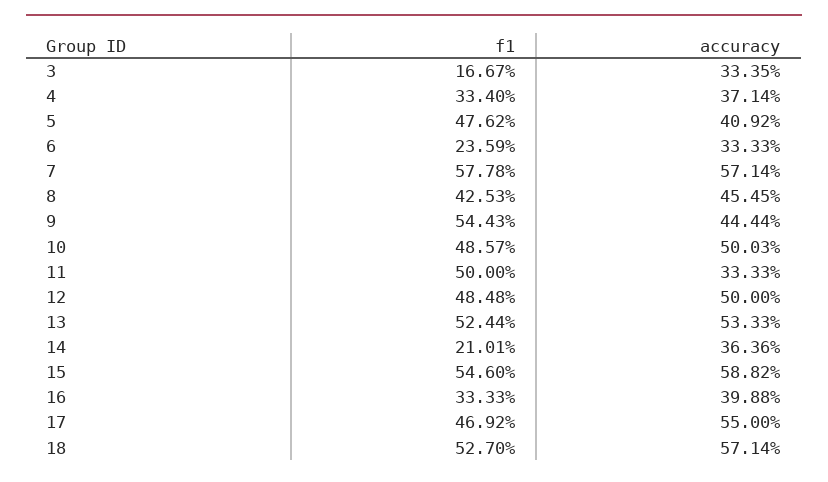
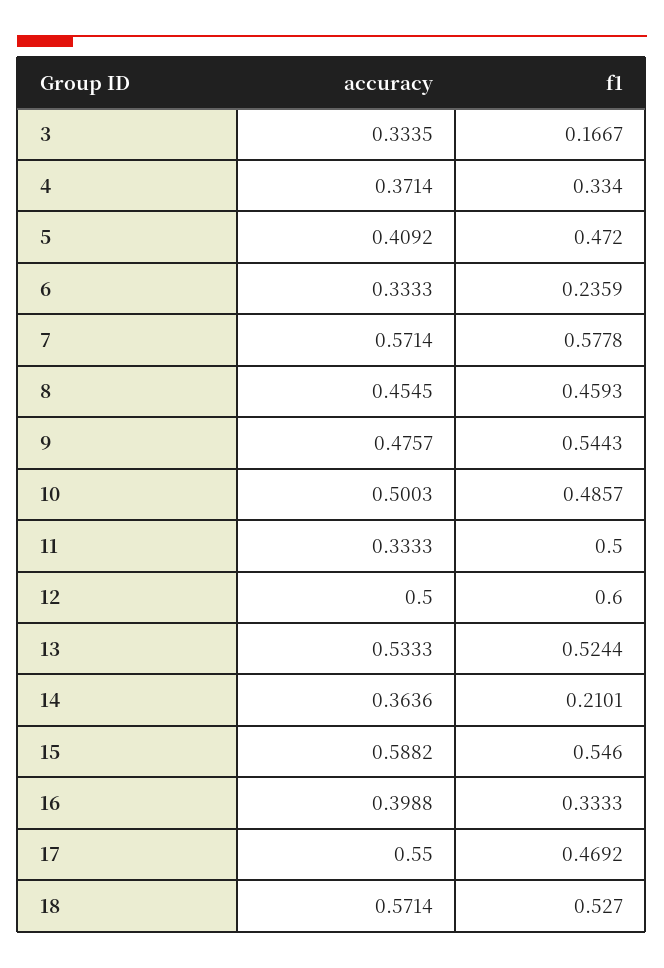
f1, 5: 0.4762 -> 0.472
f1, 8: 0.4253 -> 0.4593
accuracy, 9: 0.4444 -> 0.4757
f1, 12: 0.4848 -> 0.6

